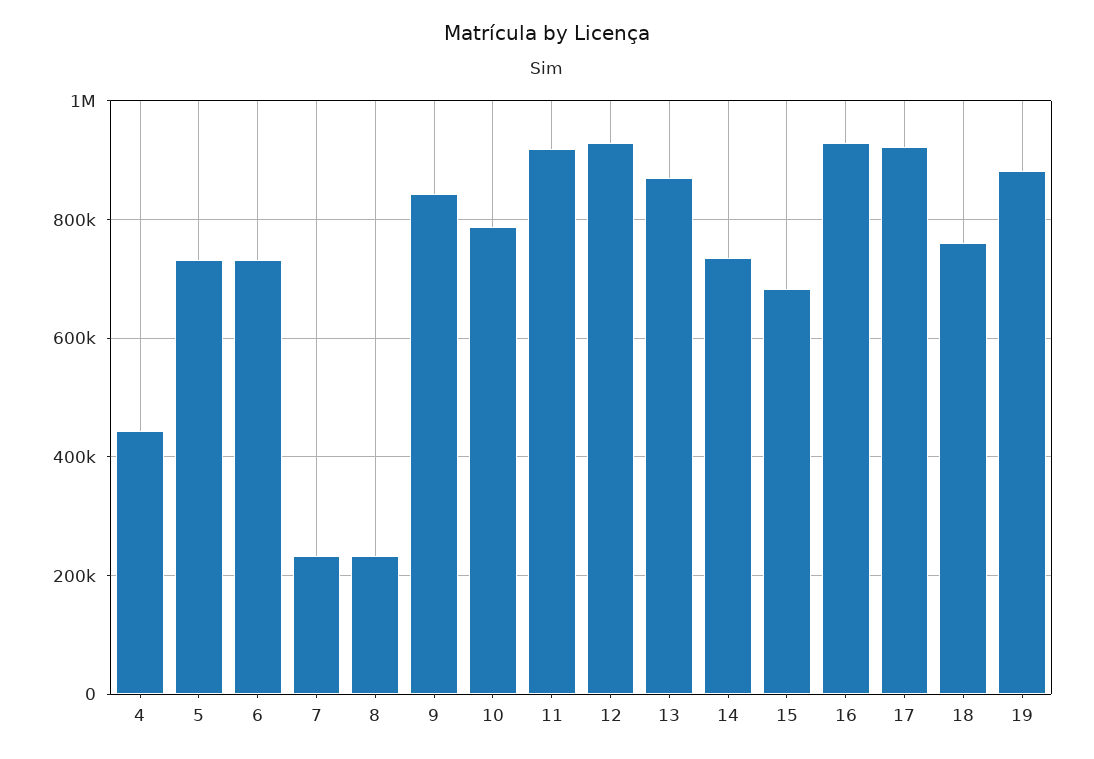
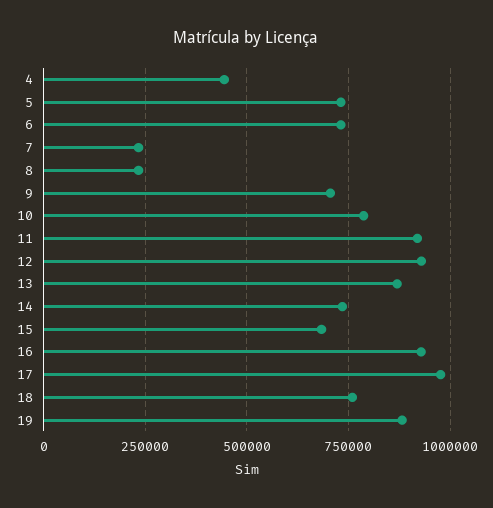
9: 840000 -> 700000
17: 920000 -> 975000

